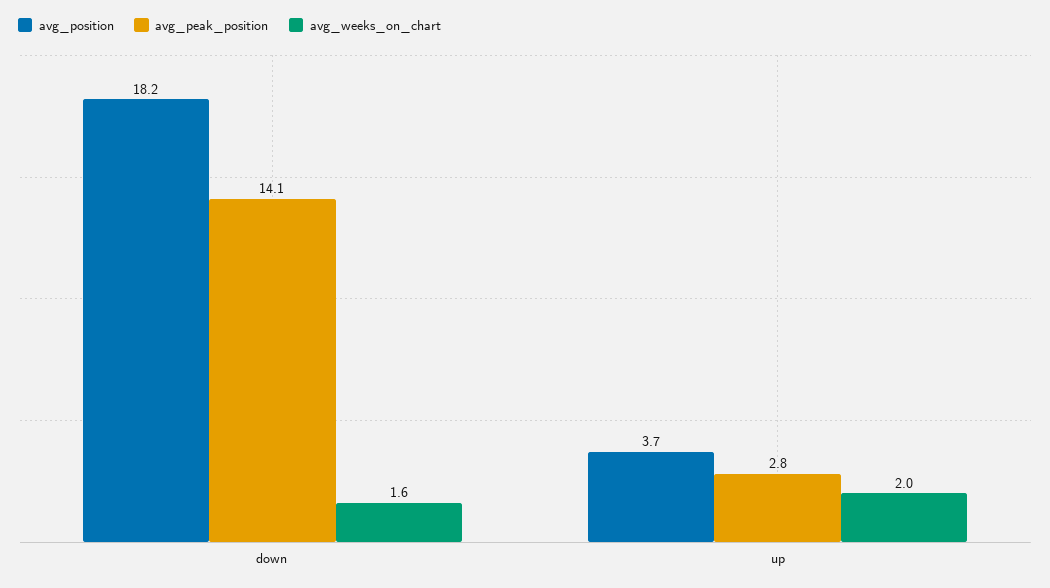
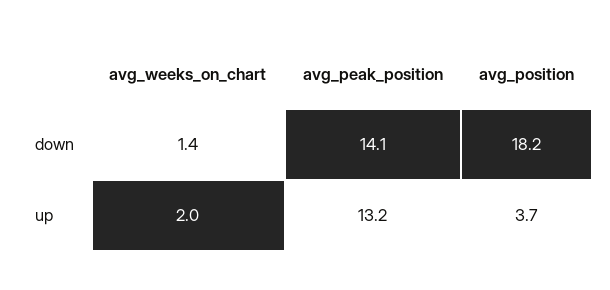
avg_weeks_on_chart, down: 1.6 -> 1.4
avg_peak_position, up: 2.8 -> 13.2

